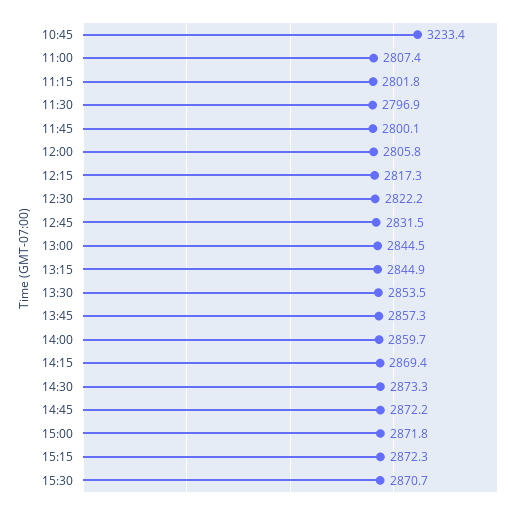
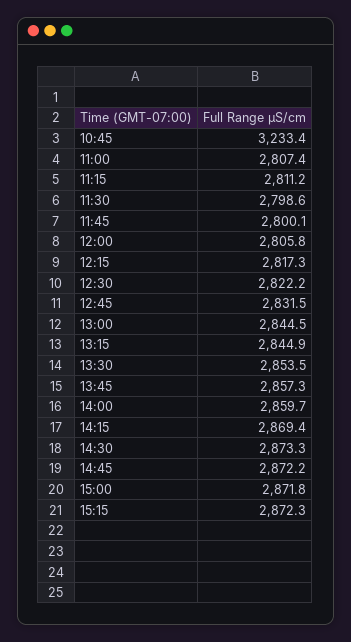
11:15: 2801.8 -> 2811.2
11:30: 2796.9 -> 2798.6
15:30: 2870.7 -> none

